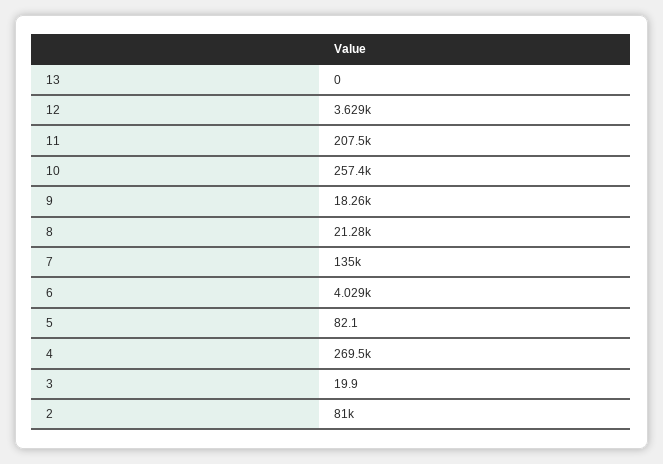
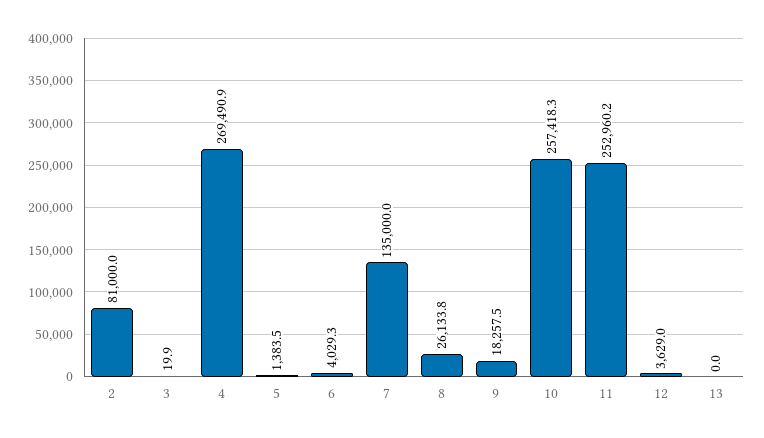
11: 207500 -> 252960.2
8: 21280 -> 26133.8
5: 82.1 -> 1383.5

